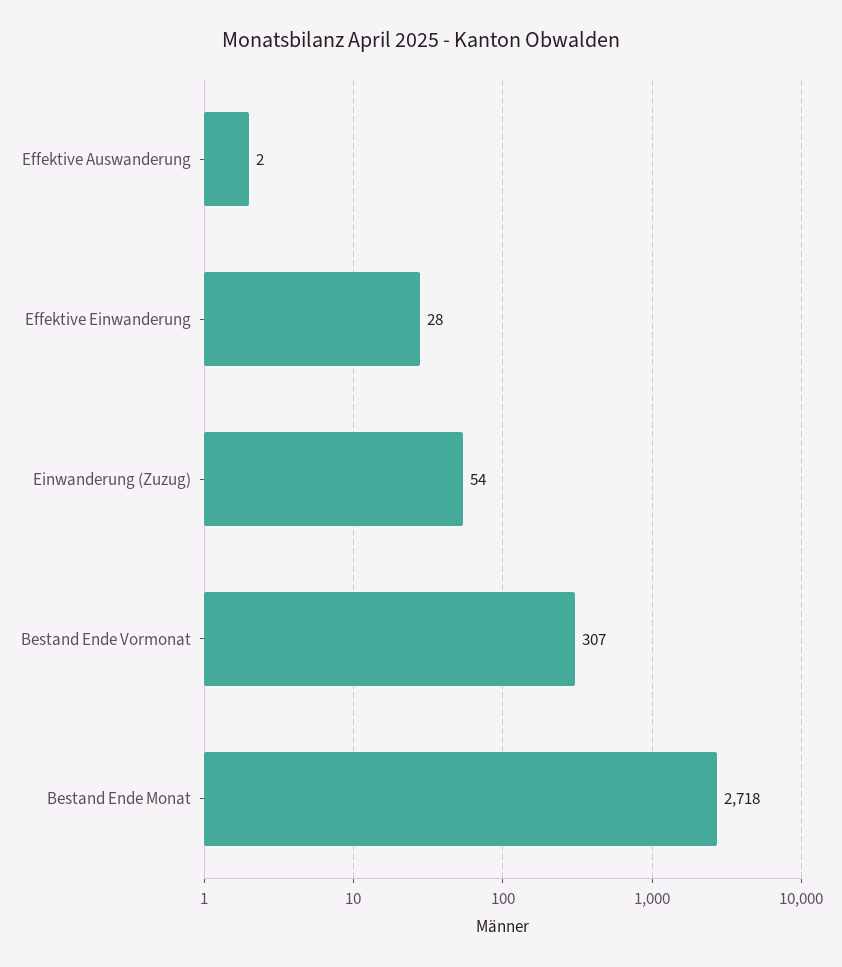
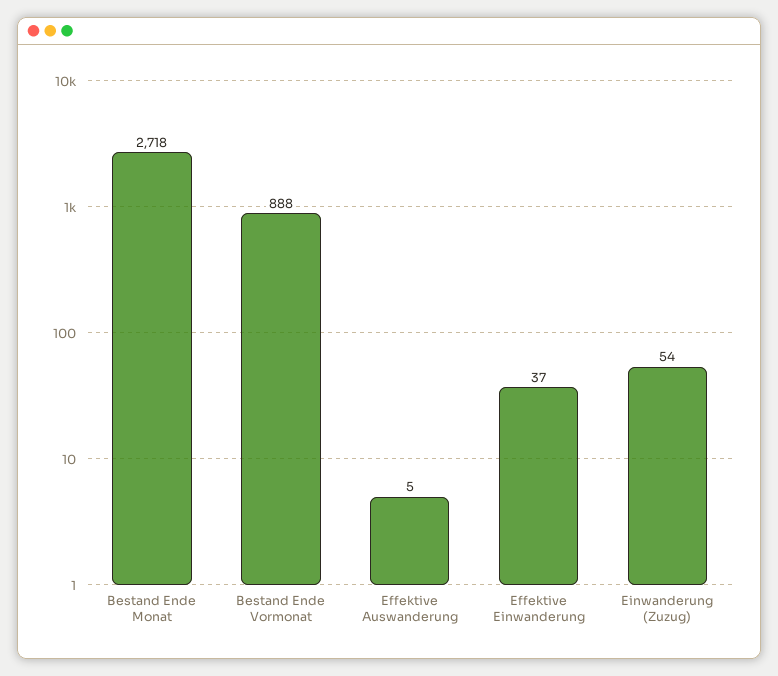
Effektive Auswanderung: 2 -> 5
Effektive Einwanderung: 28 -> 37
Bestand Ende Vormonat: 307 -> 888

